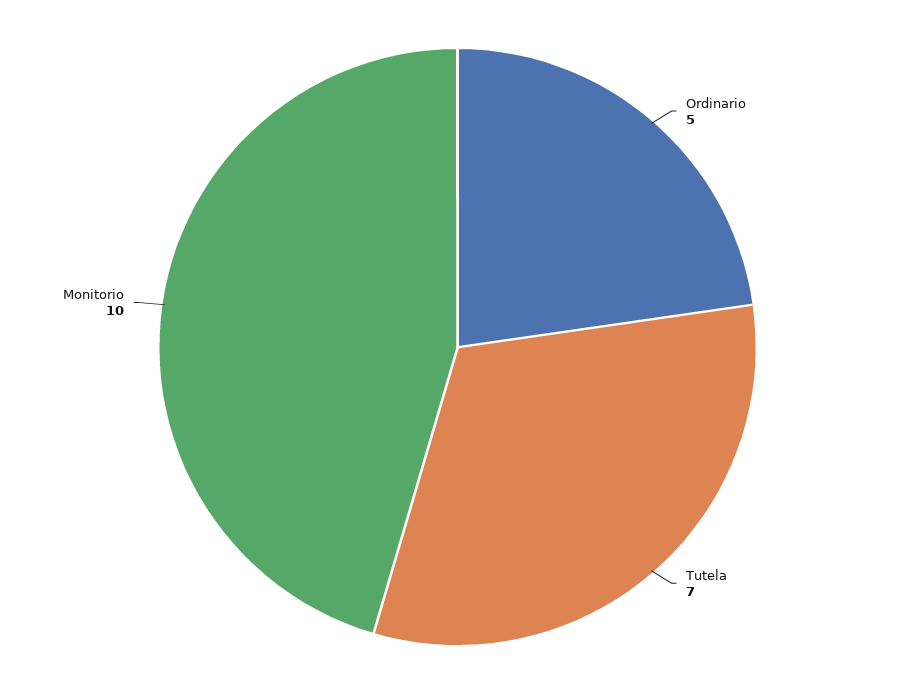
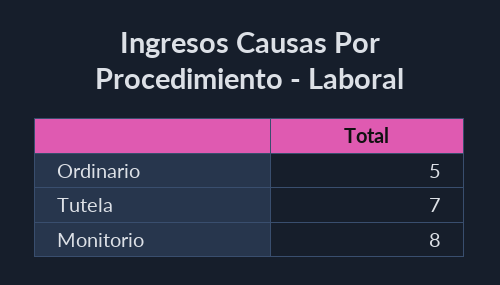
Monitorio: 10 -> 8

